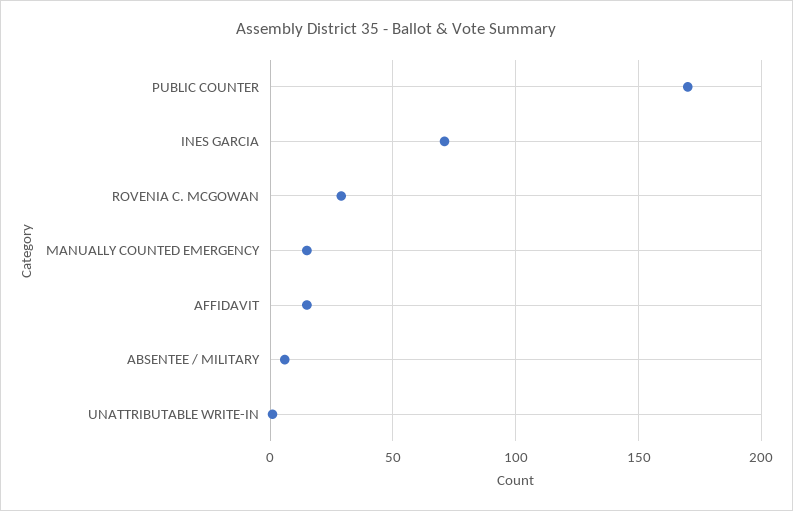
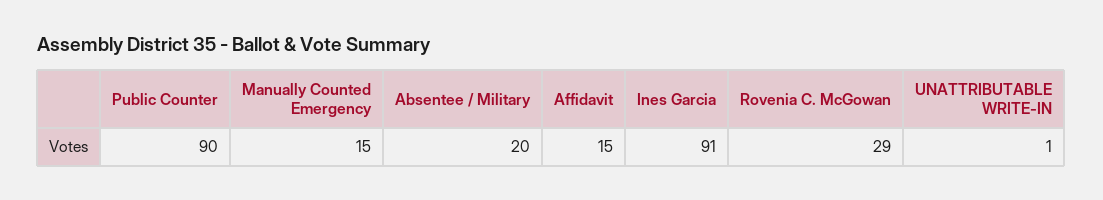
PUBLIC COUNTER: 170 -> 90
INES GARCIA: 70 -> 91
ABSENTEE / MILITARY: 5 -> 20

